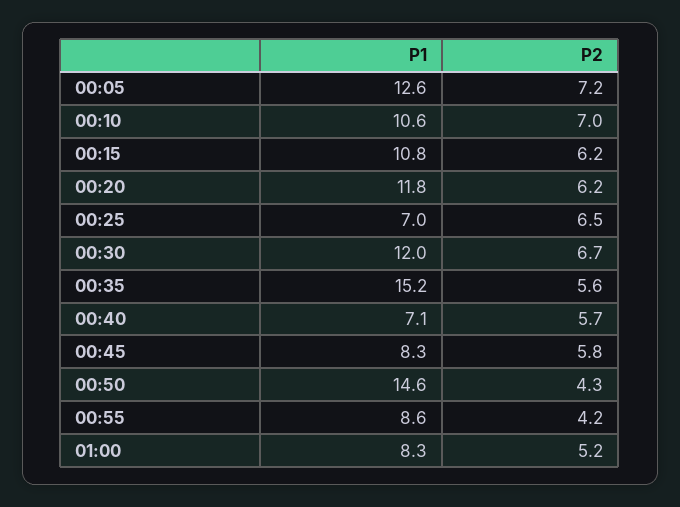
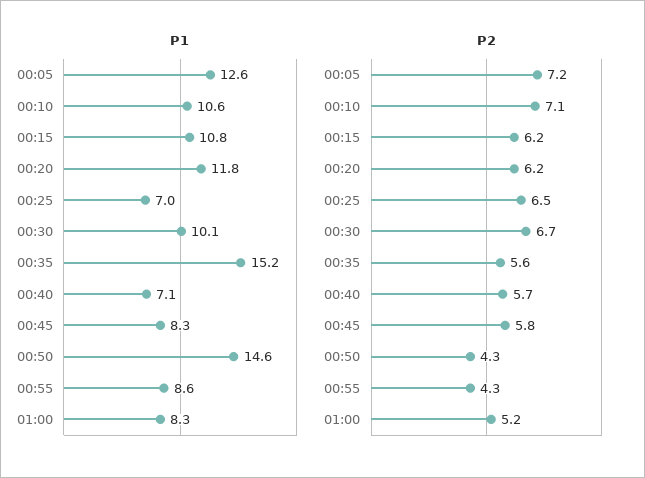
P2, 00:10: 7 -> 7.1
P1, 00:30: 12 -> 10.1
P2, 00:55: 4.2 -> 4.3

